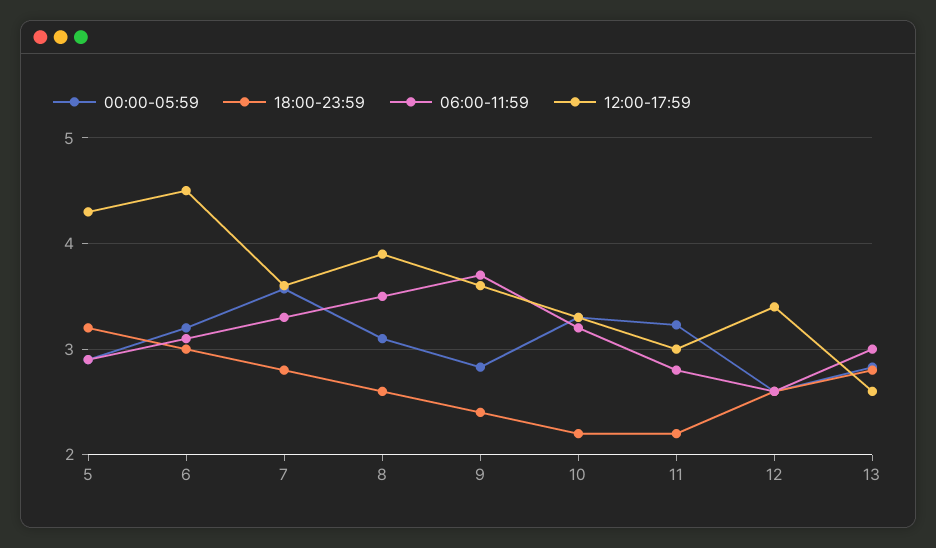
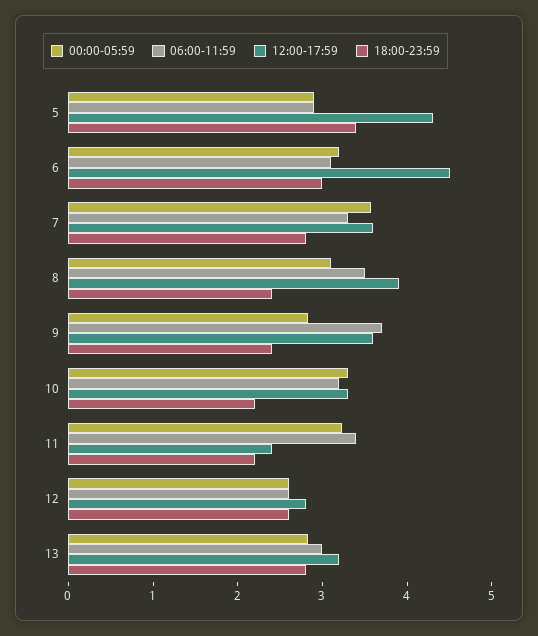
18:00-23:59, 5: 3.2 -> 3.4
18:00-23:59, 8: 2.6 -> 2.4
06:00-11:59, 11: 2.8 -> 3.4
12:00-17:59, 11: 3 -> 2.4
12:00-17:59, 12: 3.4 -> 2.8
12:00-17:59, 13: 2.6 -> 3.2

